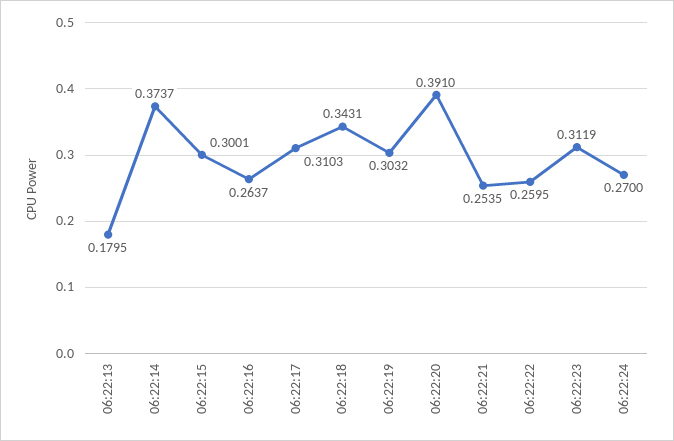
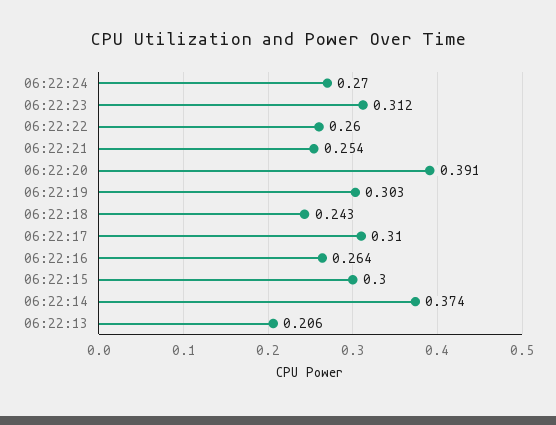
06:22:13: 0.1795 -> 0.206
06:22:18: 0.3431 -> 0.243

